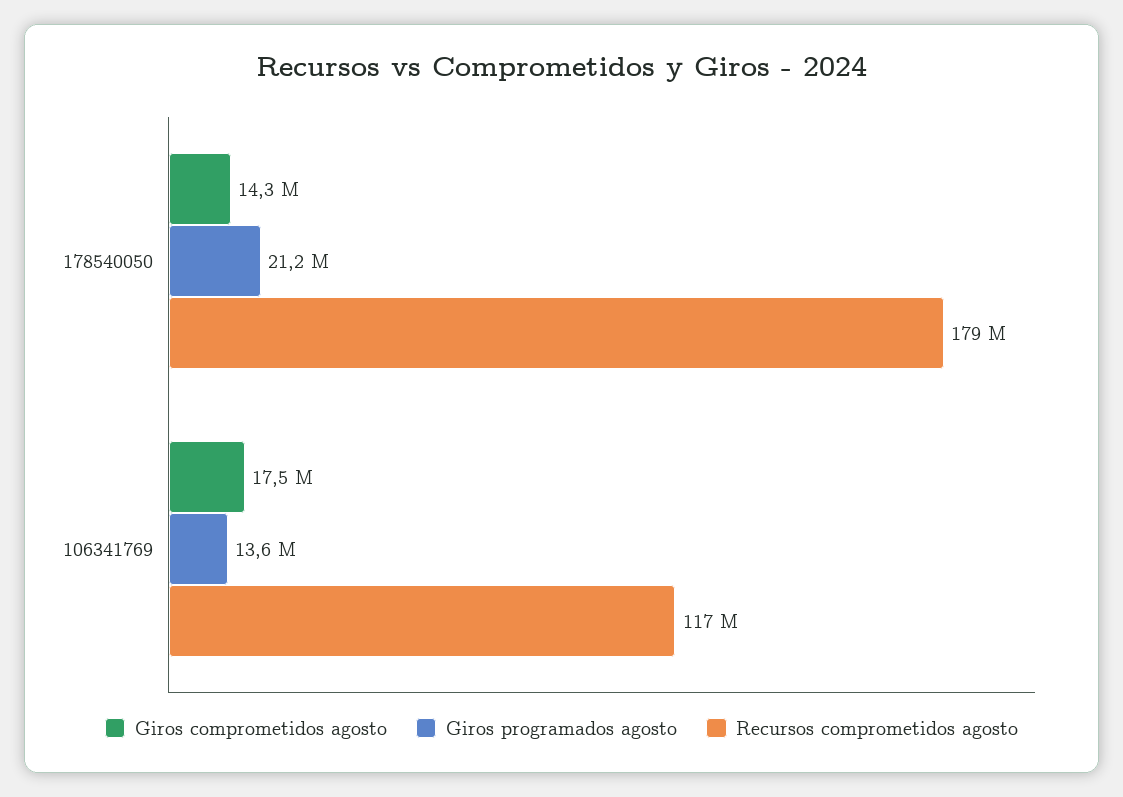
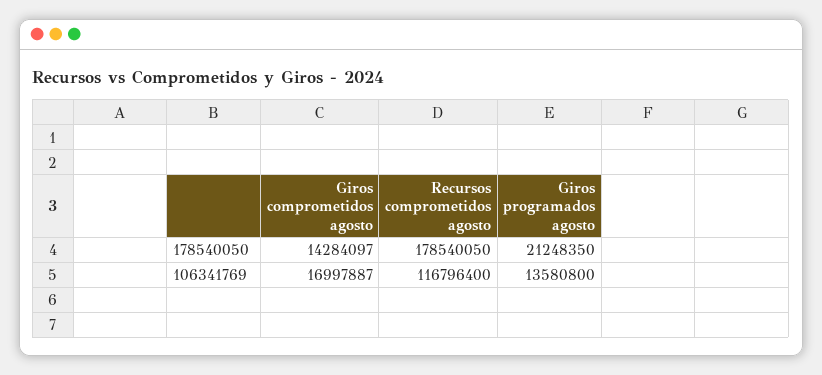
Giros comprometidos agosto, 106341769: 17500000 -> 16997887

